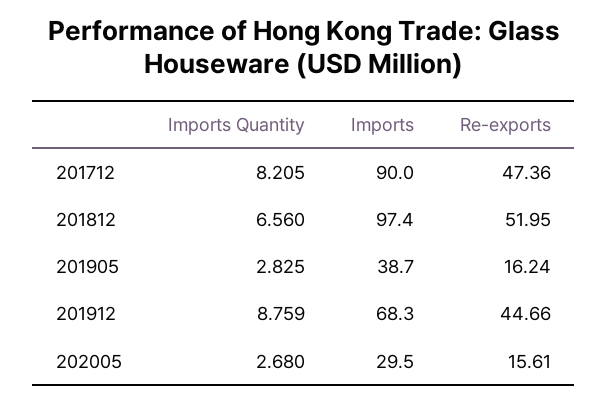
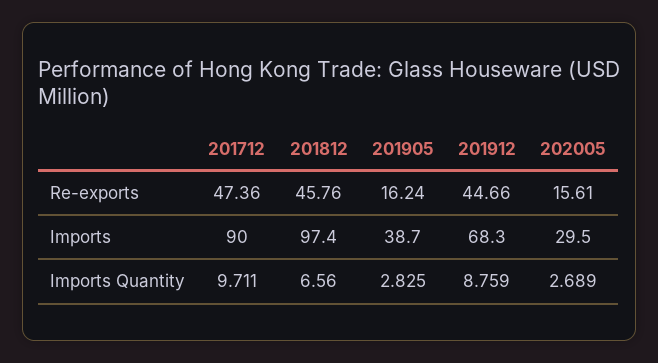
Imports Quantity, 201712: 8.205 -> 9.711
Re-exports, 201812: 51.95 -> 45.76
Imports Quantity, 202005: 2.68 -> 2.689

